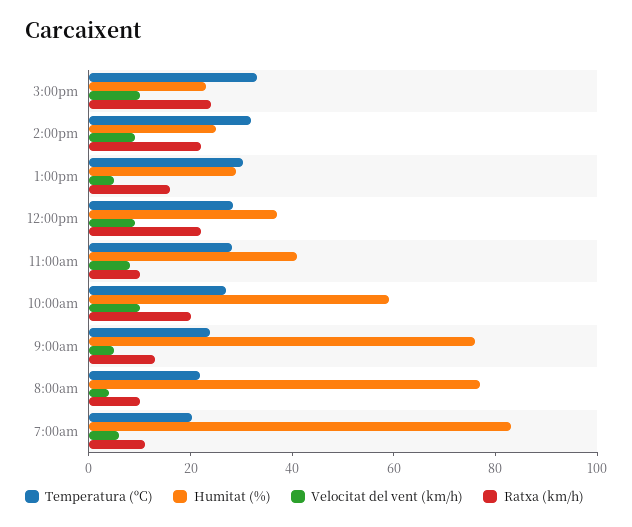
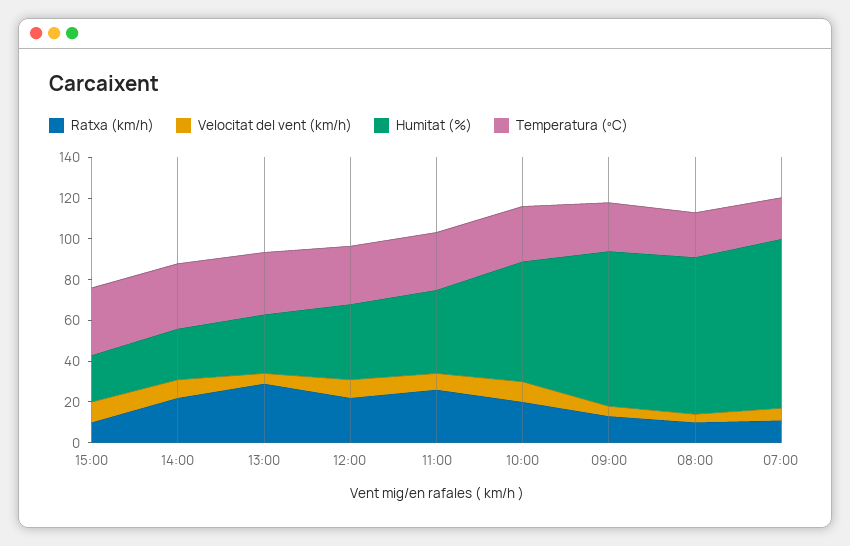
Ratxa (km/h), 3:00pm: 25 -> 10
Ratxa (km/h), 1:00pm: 15 -> 30
Ratxa (km/h), 11:00am: 10 -> 25

